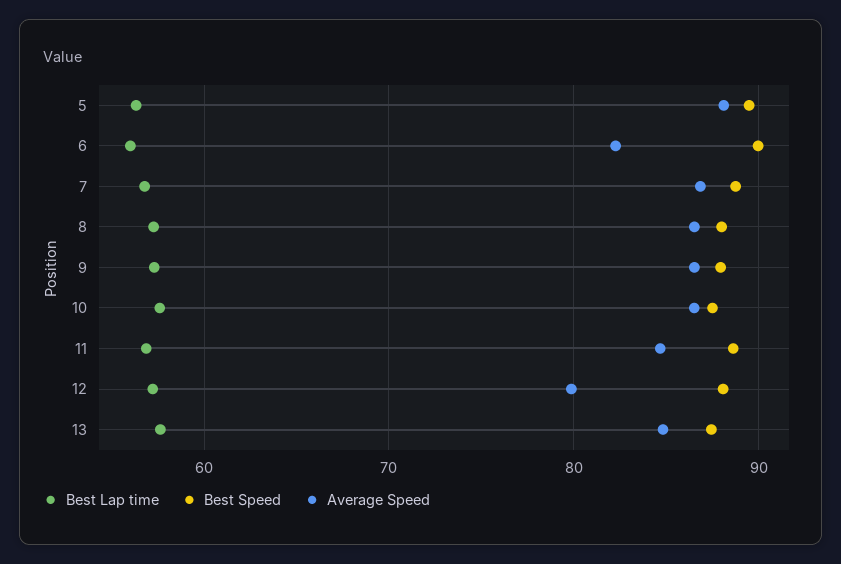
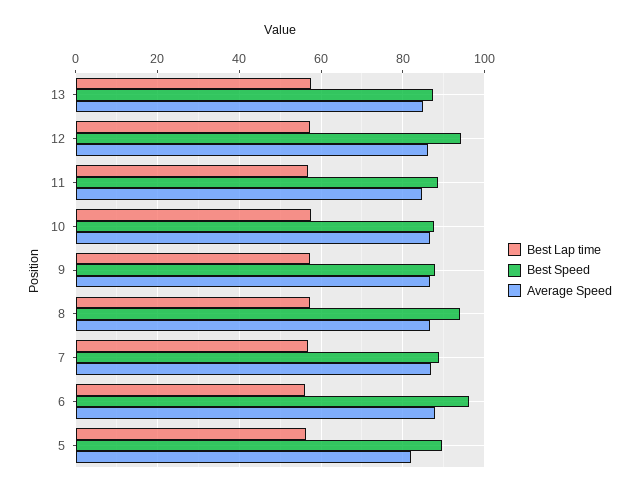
Average Speed, 5: 88 -> 82
Best Speed, 6: 90 -> 96
Average Speed, 6: 82 -> 88
Best Speed, 8: 88 -> 94
Best Speed, 12: 88 -> 94
Average Speed, 12: 80 -> 86

